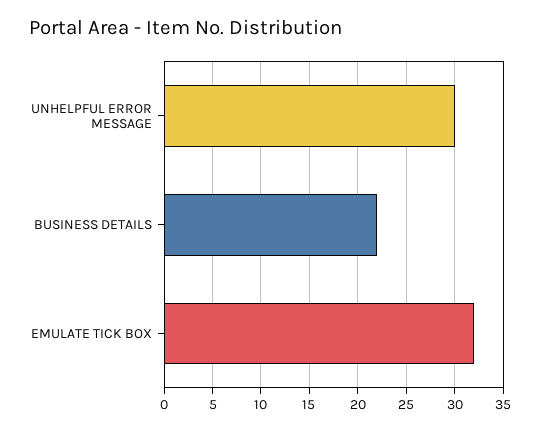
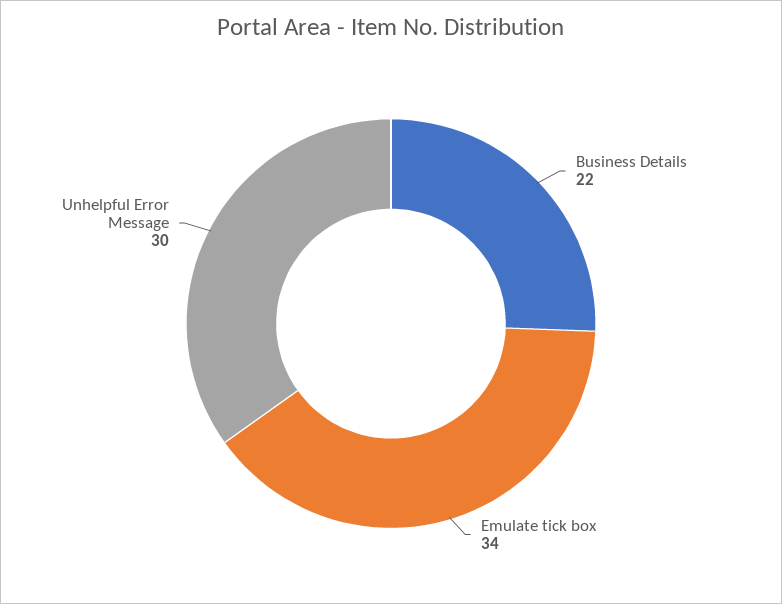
EMULATE TICK BOX: 32 -> 34

